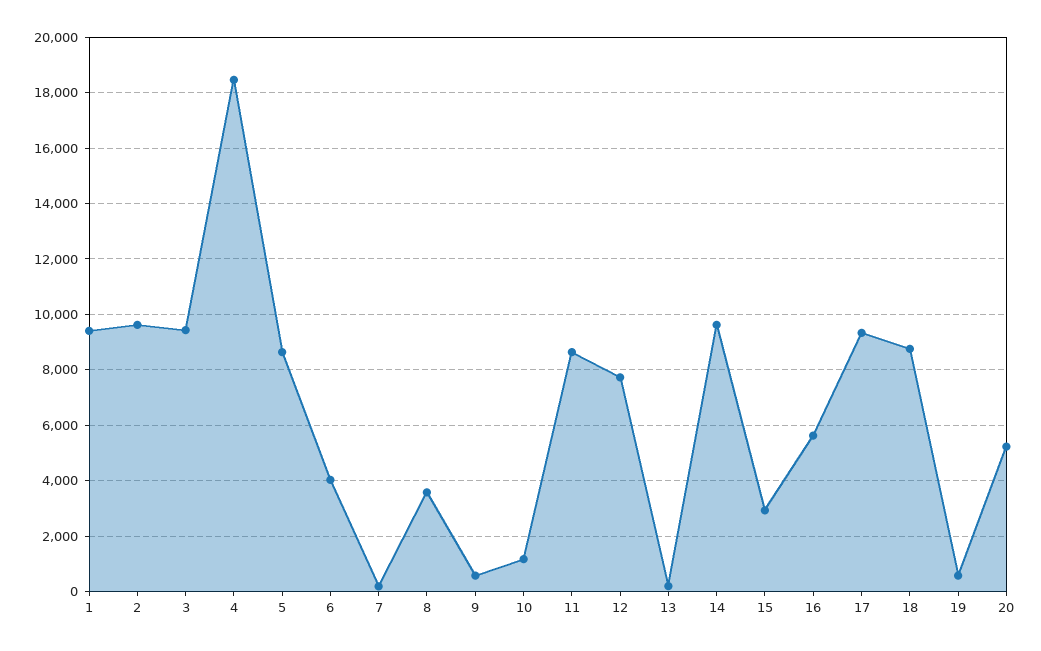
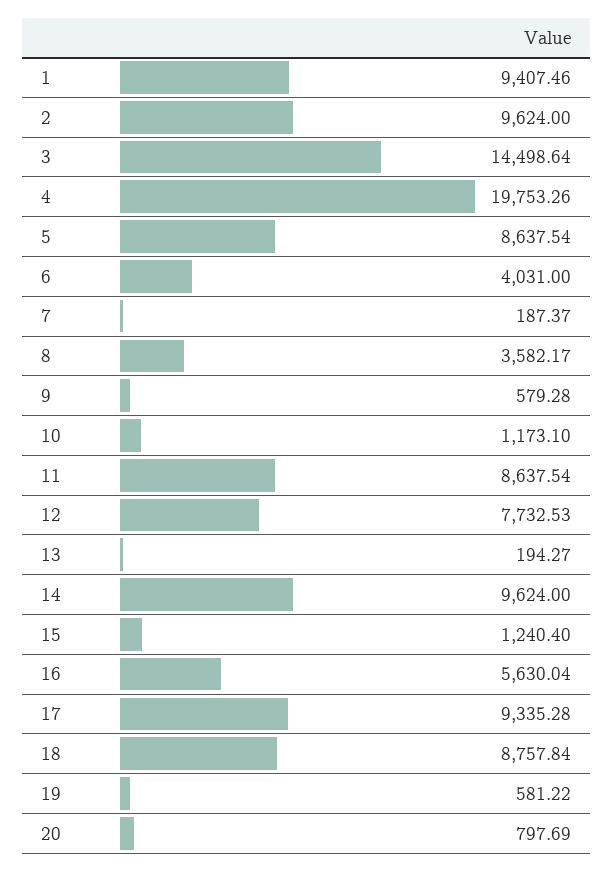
3: 9500 -> 14498.64
4: 18500 -> 19753.26
15: 3000 -> 1240.4
20: 5250 -> 797.69

